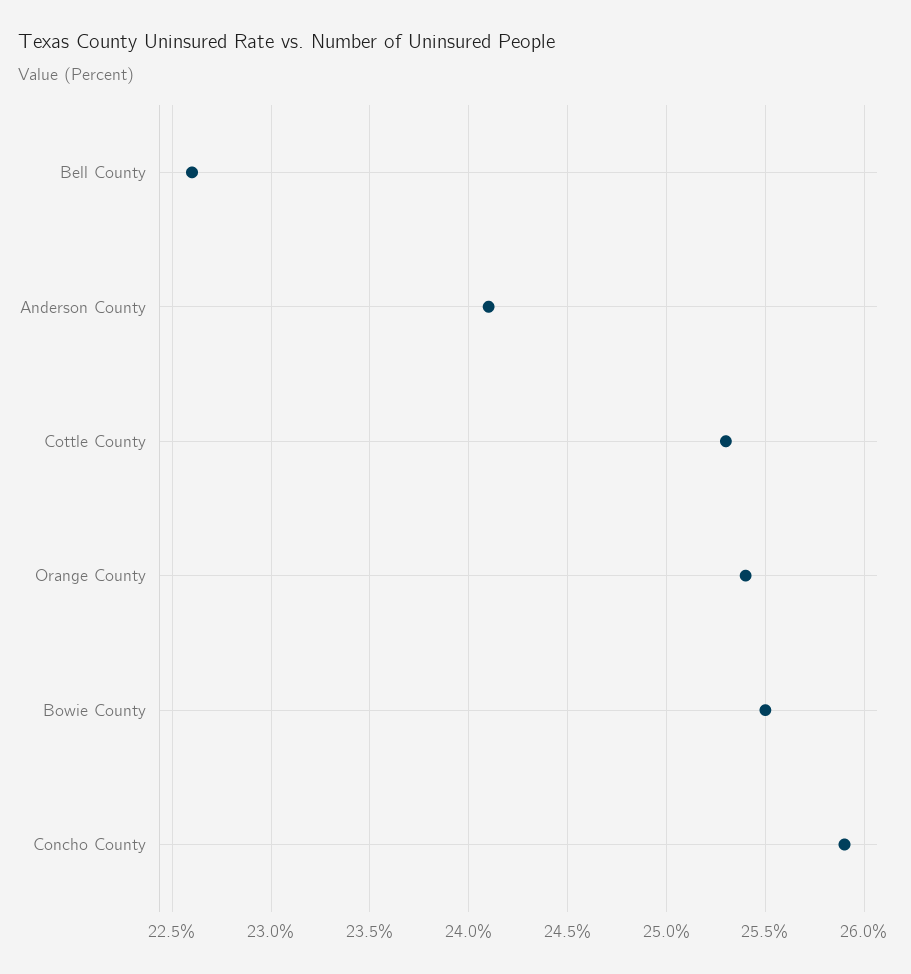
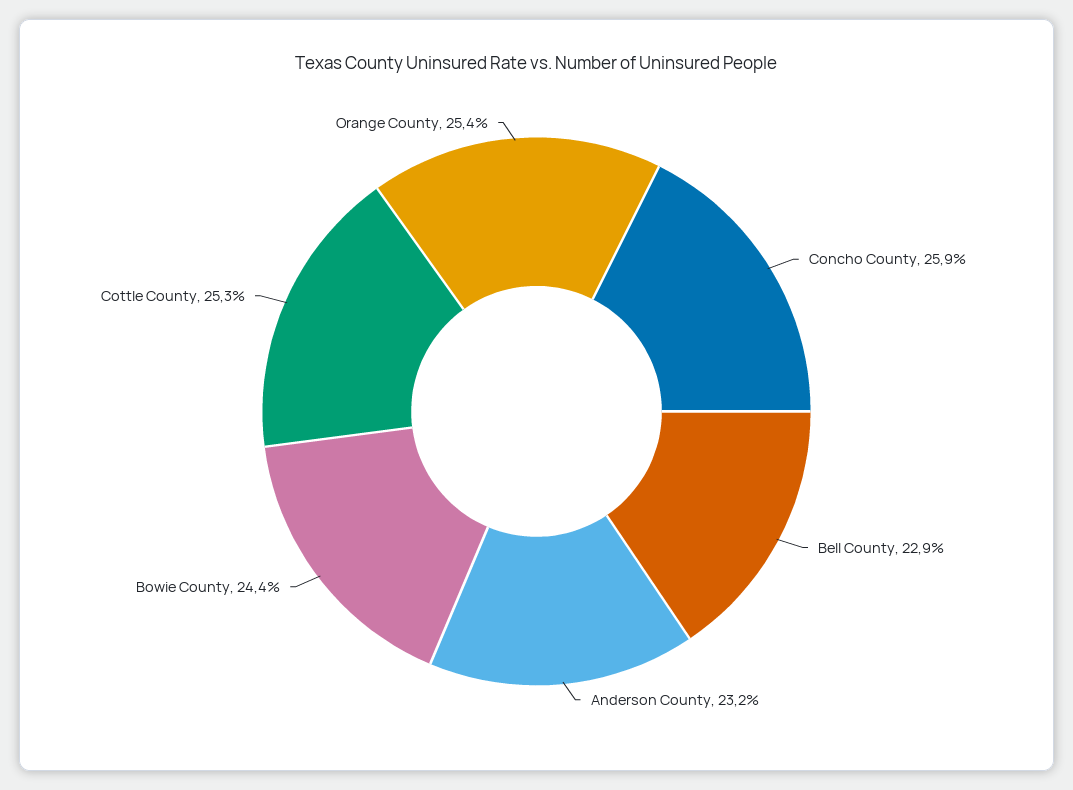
Bell County: 22.6 -> 22.9
Anderson County: 24.1 -> 23.2
Bowie County: 25.5 -> 24.4

